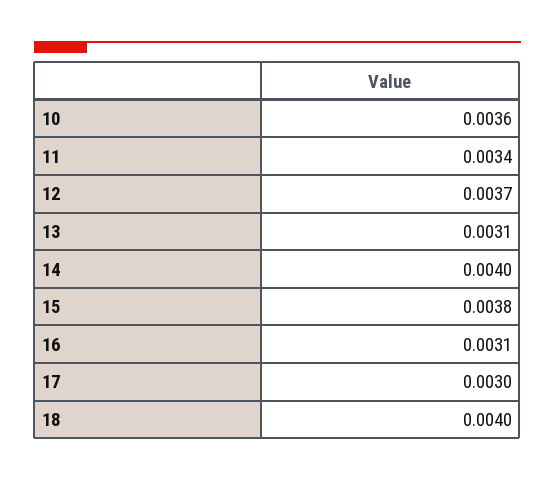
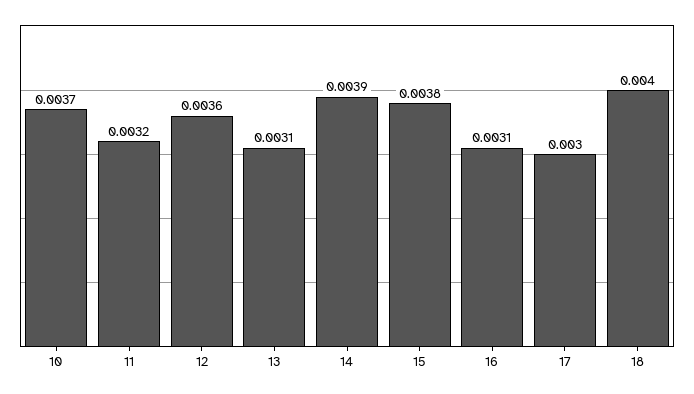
10: 0.0036 -> 0.0037
11: 0.0034 -> 0.0032
12: 0.0037 -> 0.0036
14: 0.004 -> 0.0039

